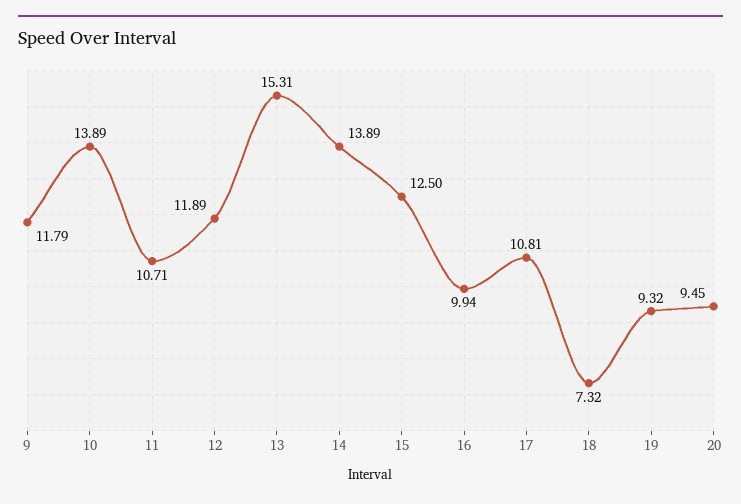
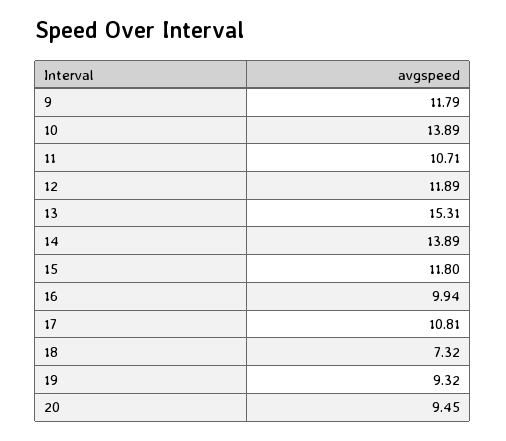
15: 12.5 -> 11.8

